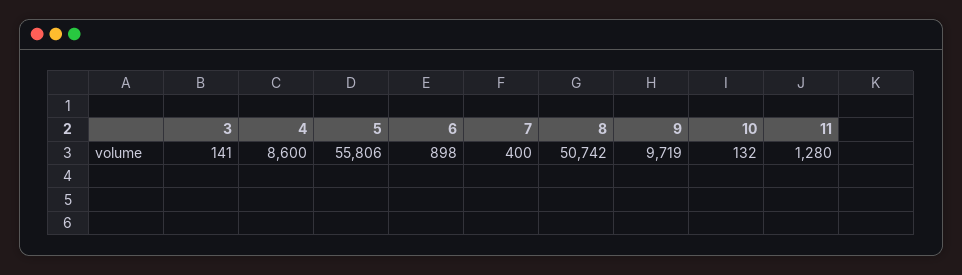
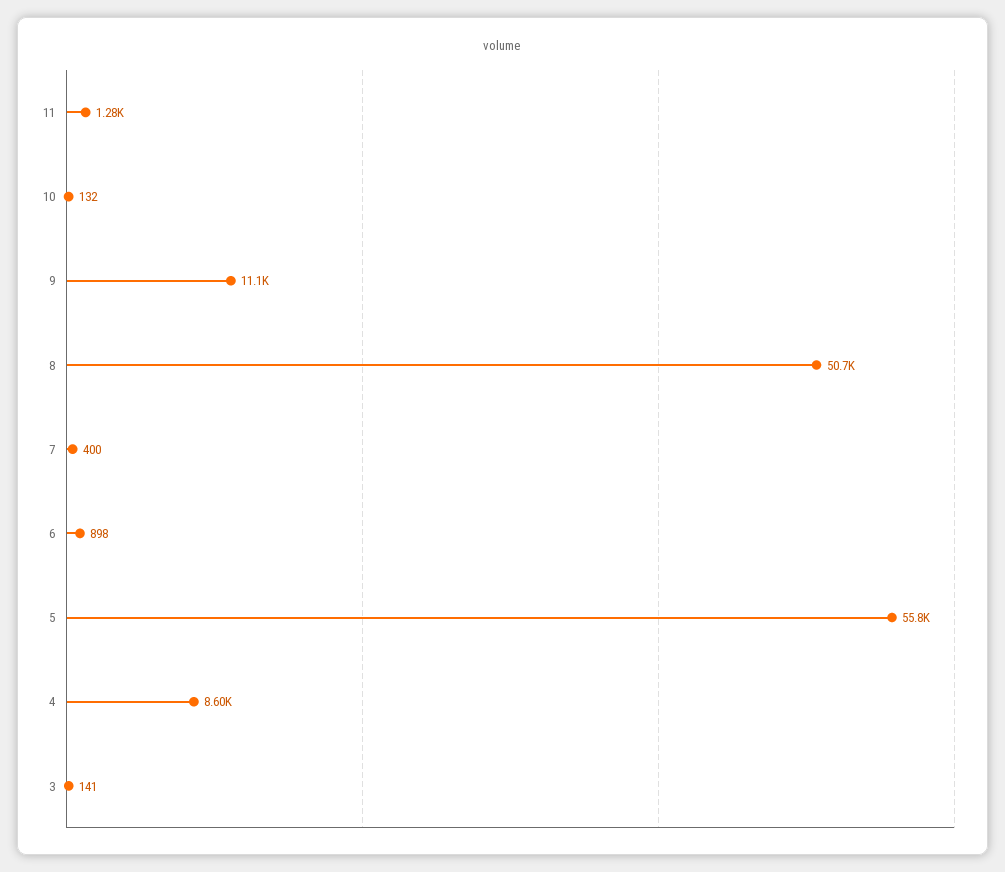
9: 9719 -> 11100

